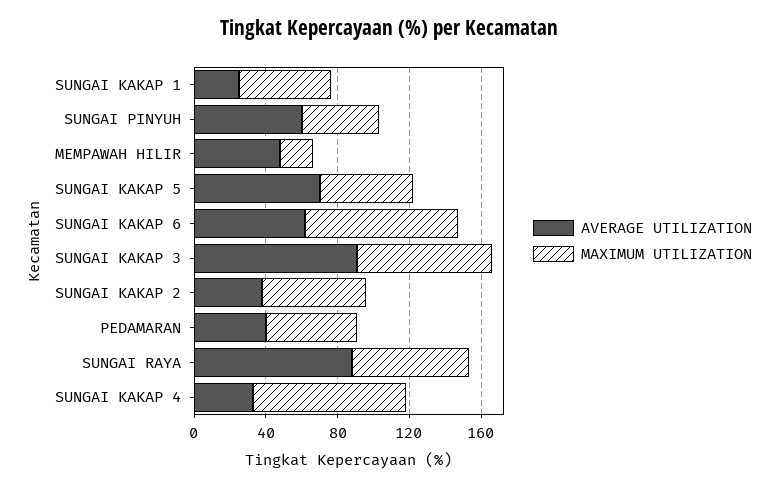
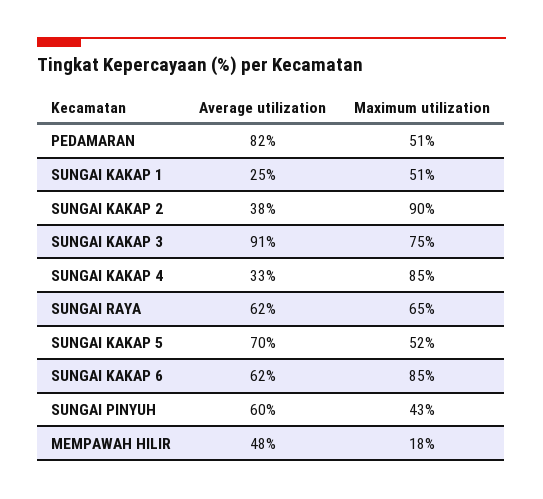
MAXIMUM UTILIZATION, SUNGAI KAKAP 2: 60 -> 90
AVERAGE UTILIZATION, PEDAMARAN: 40 -> 82
AVERAGE UTILIZATION, SUNGAI RAYA: 90 -> 62

